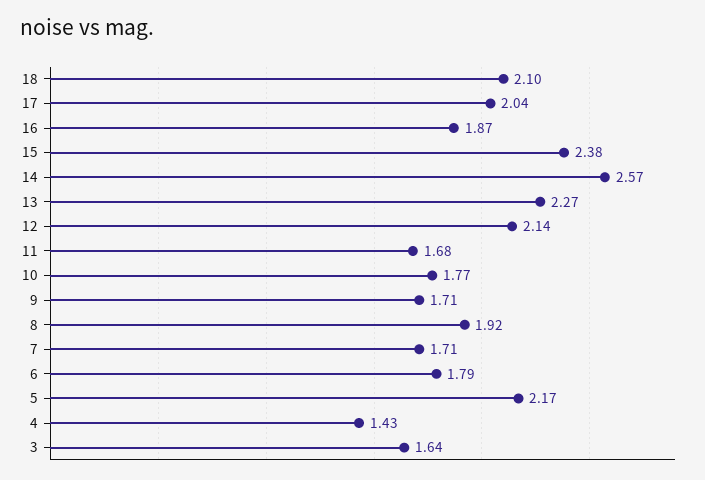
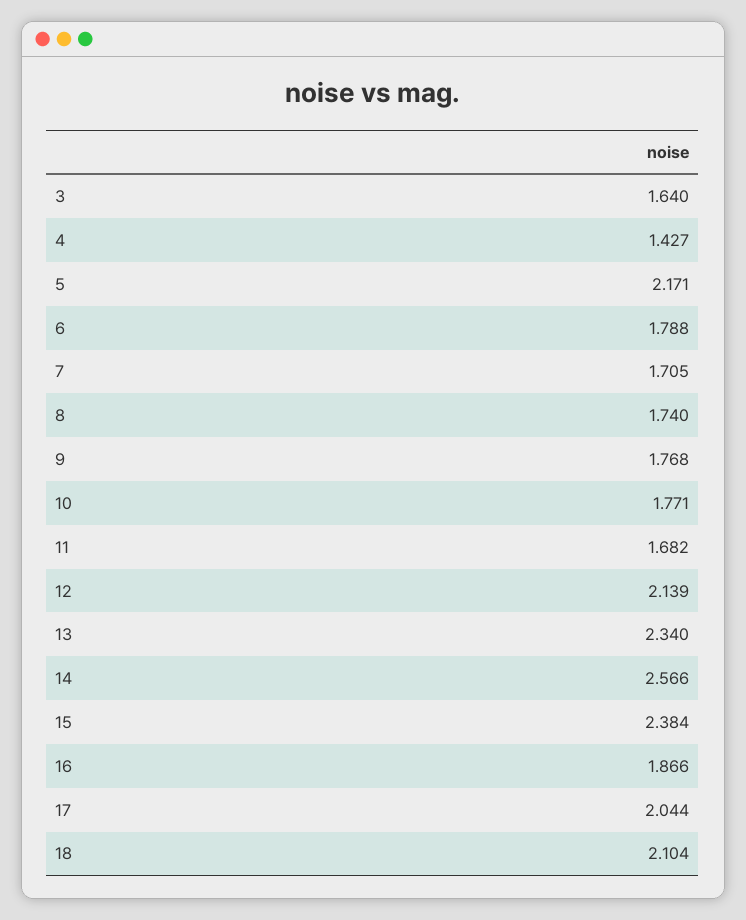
13: 2.27 -> 2.34
9: 1.71 -> 1.768
8: 1.92 -> 1.74

